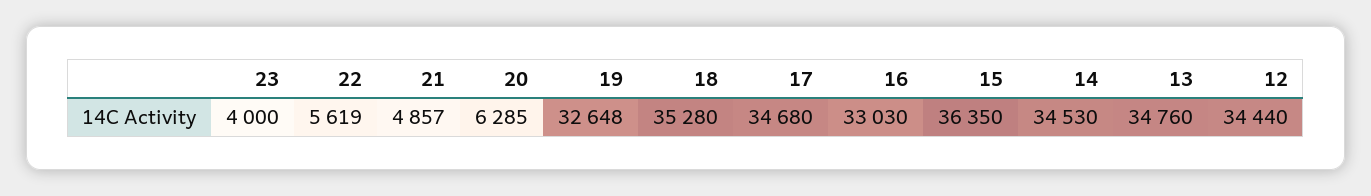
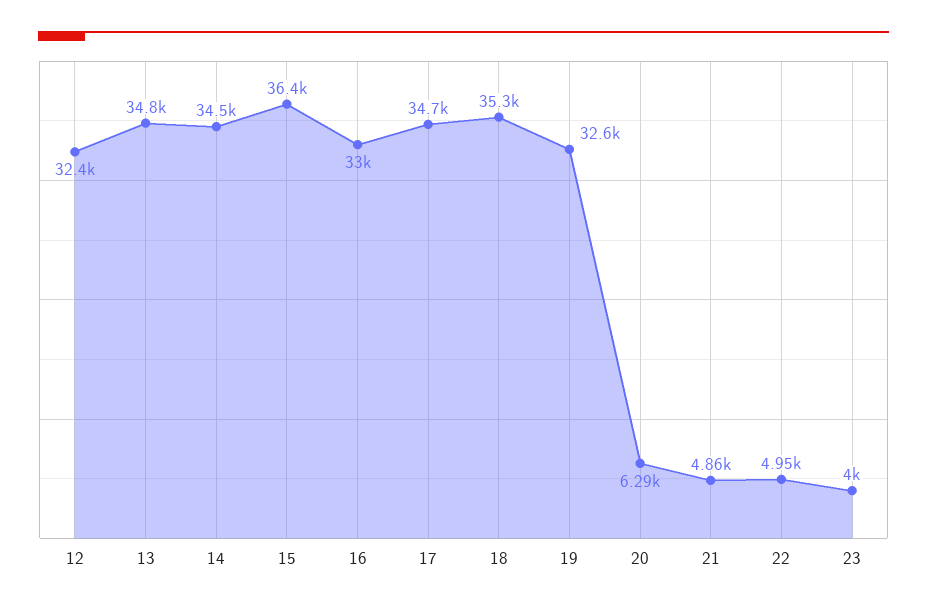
22: 5619 -> 4950
12: 34440 -> 32400

